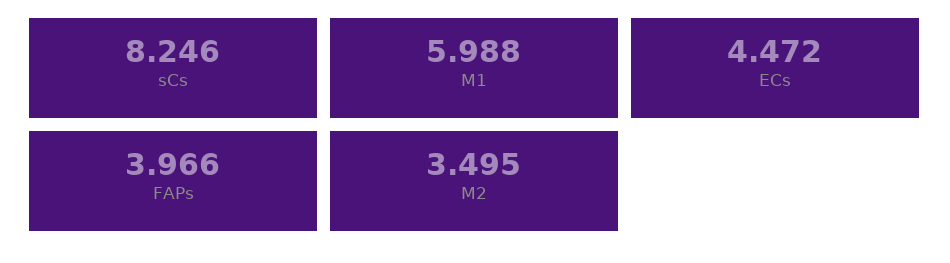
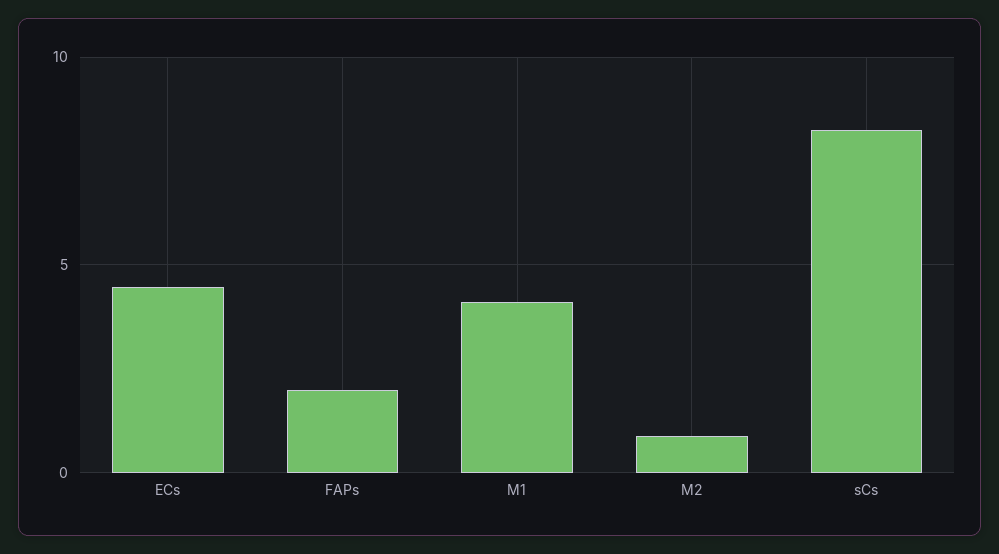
M1: 5.988 -> 4
FAPs: 3.966 -> 2
M2: 3.495 -> 1

